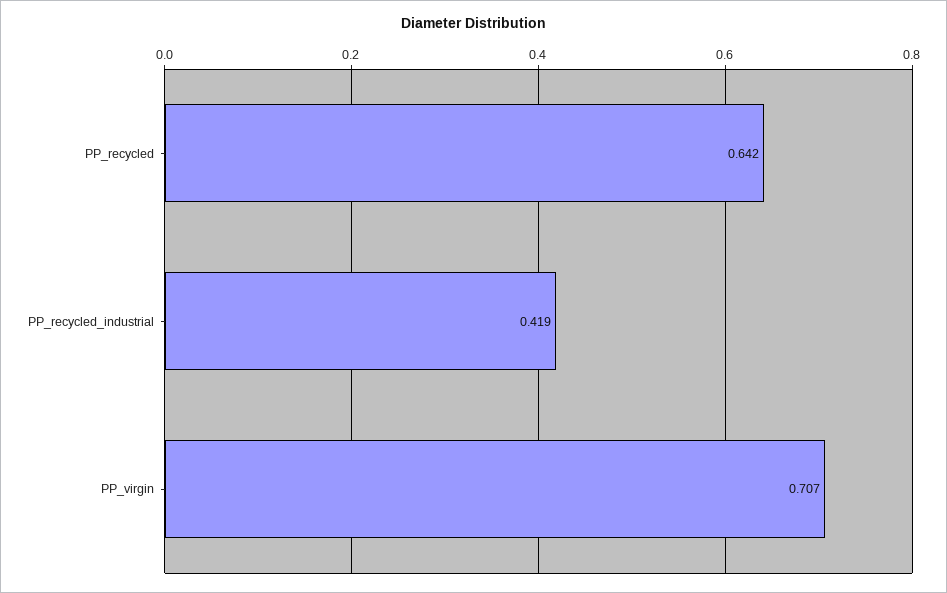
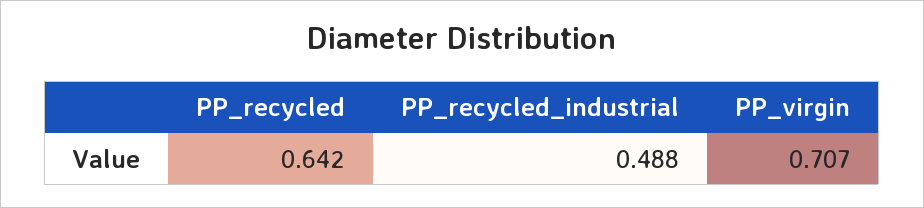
PP_recycled_industrial: 0.419 -> 0.488

